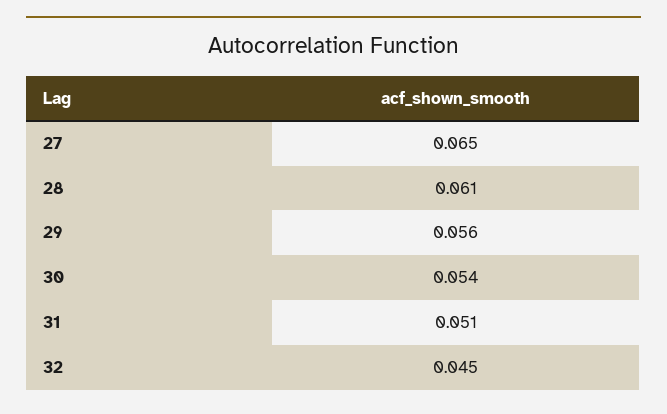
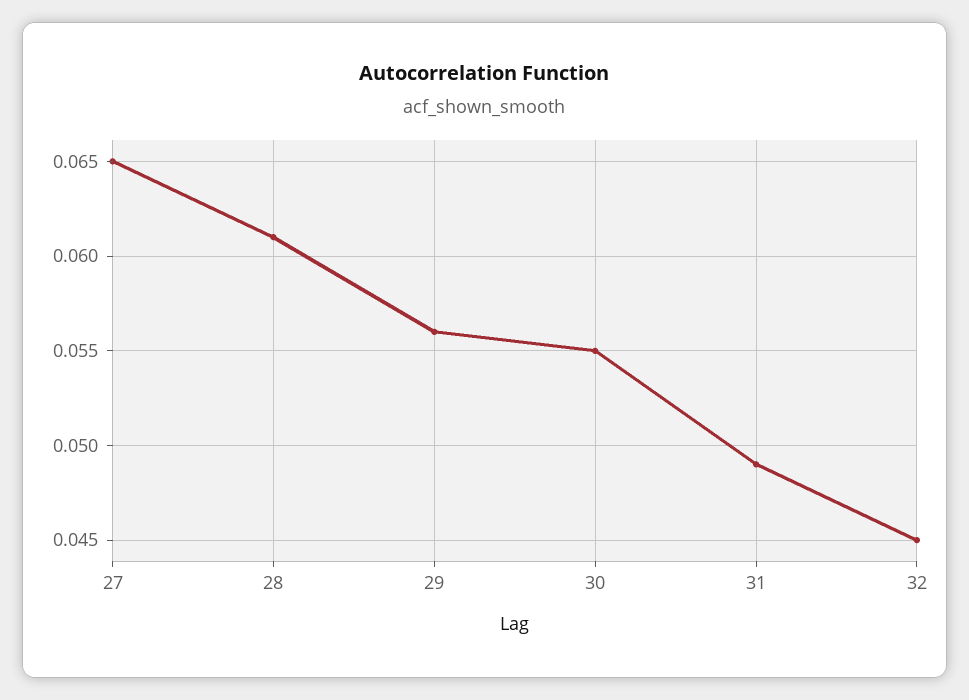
30: 0.054 -> 0.055
31: 0.051 -> 0.049

